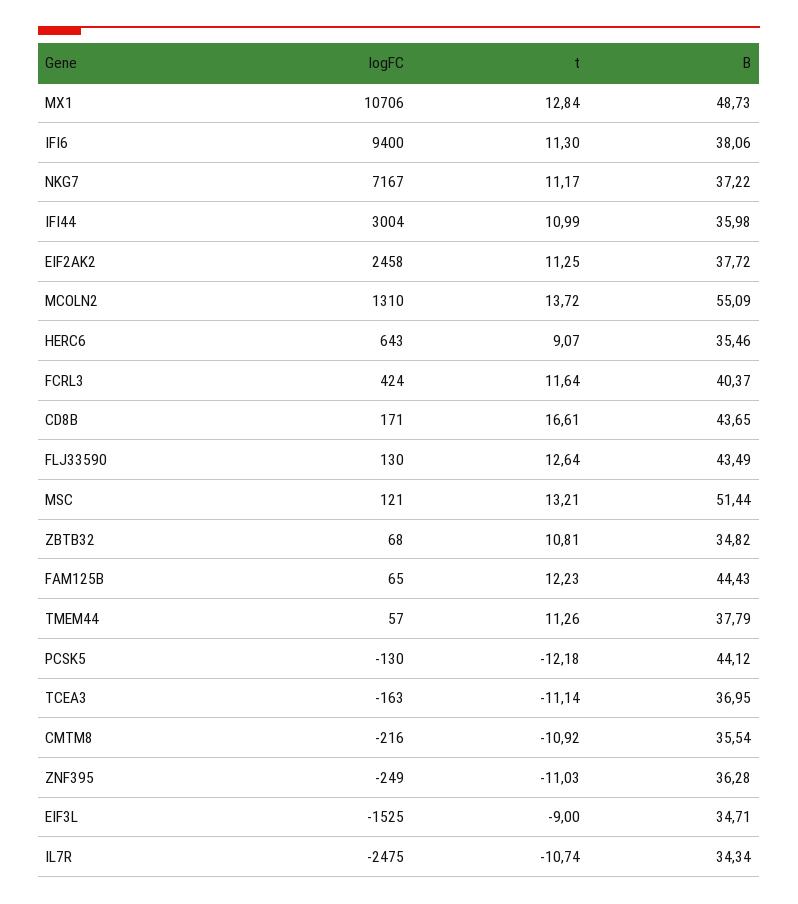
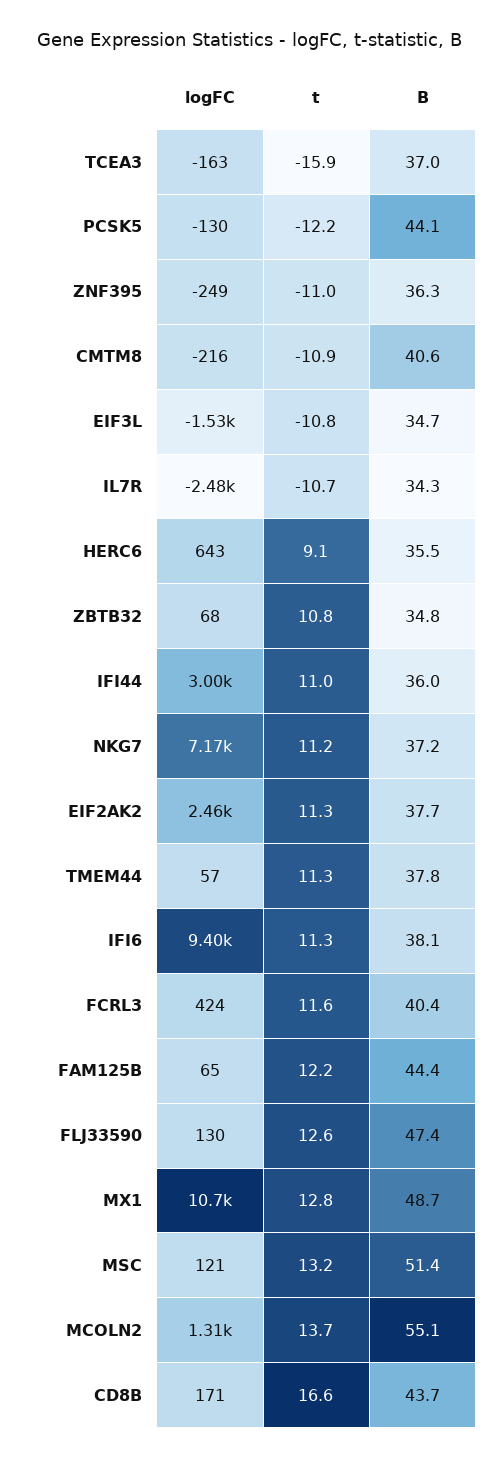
B, FLJ33590: 43.49 -> 47.4
t, TCEA3: -11.14 -> -15.9
B, CMTM8: 35.54 -> 40.6
t, EIF3L: -9 -> -10.8

